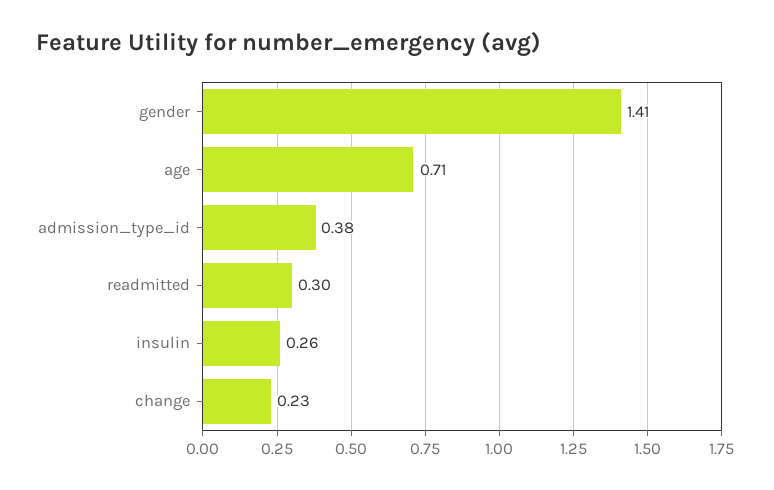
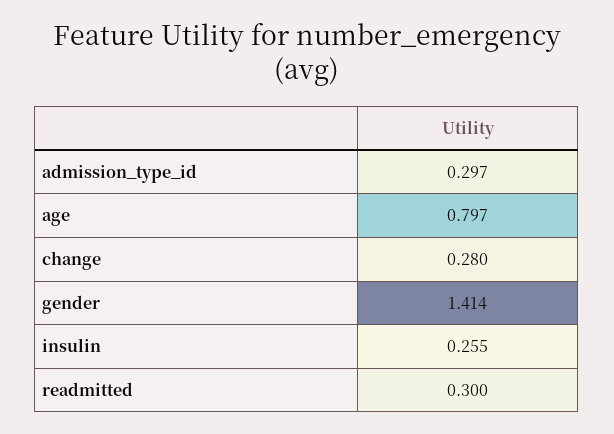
age: 0.71 -> 0.797
admission_type_id: 0.38 -> 0.297
change: 0.23 -> 0.28

